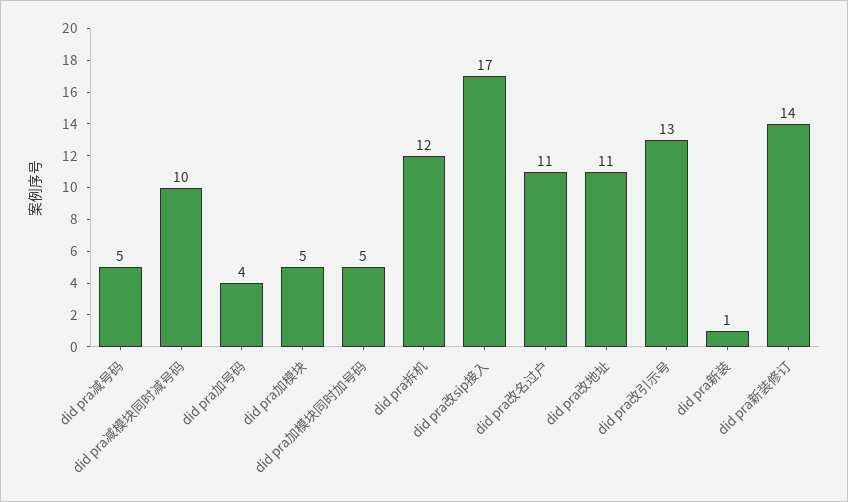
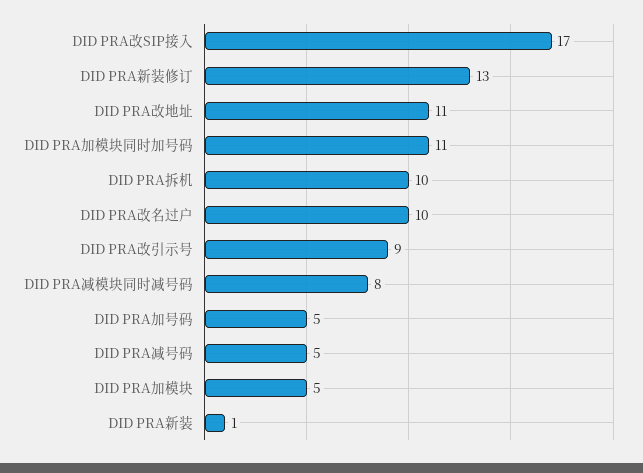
did pra减模块同时减号码: 10 -> 8
did pra加号码: 4 -> 5
did pra加模块同时加号码: 5 -> 11
did pra拆机: 12 -> 10
did pra改名过户: 11 -> 10
did pra改引示号: 13 -> 9
did pra新装修订: 14 -> 13

